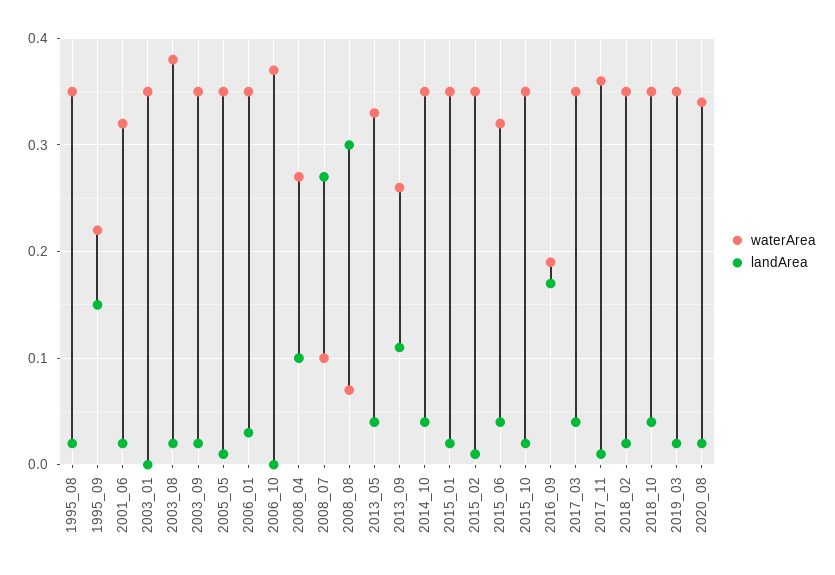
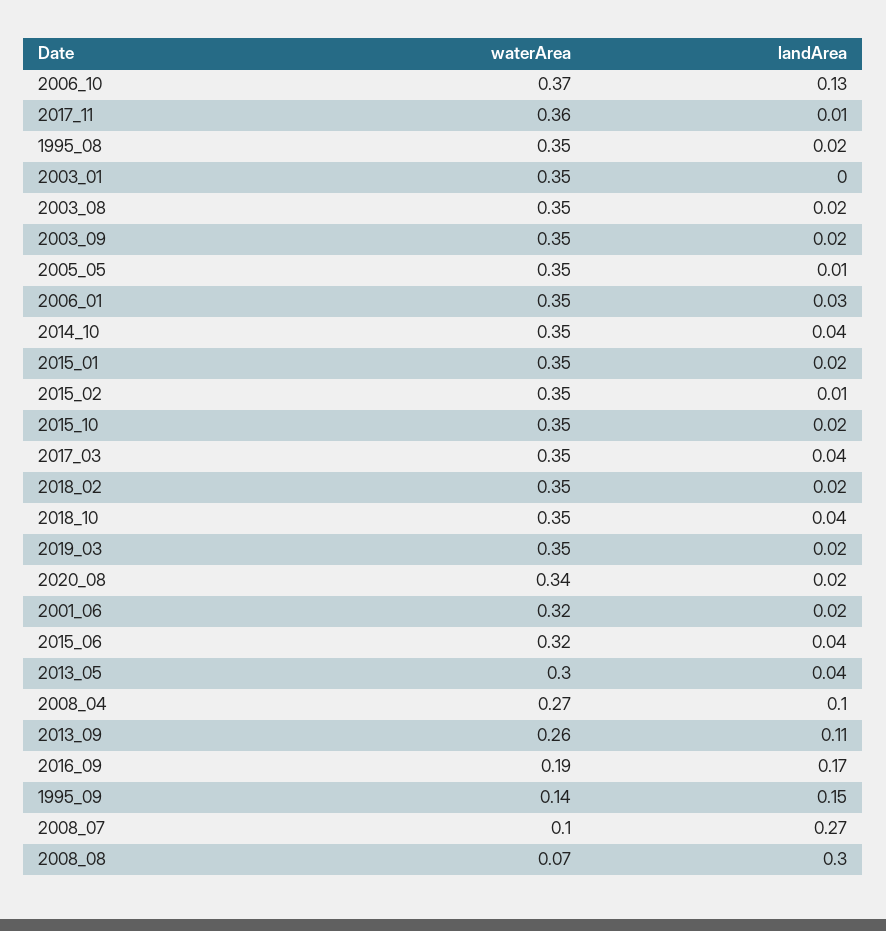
waterArea, 1995_09: 0.22 -> 0.14
waterArea, 2003_08: 0.38 -> 0.35
landArea, 2006_10: 0 -> 0.13
waterArea, 2013_05: 0.33 -> 0.3

